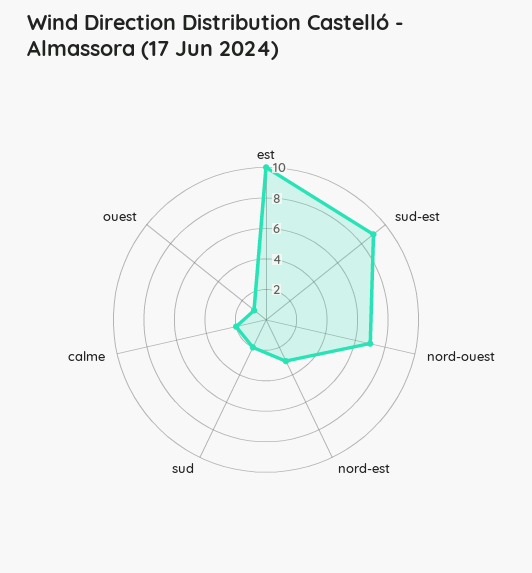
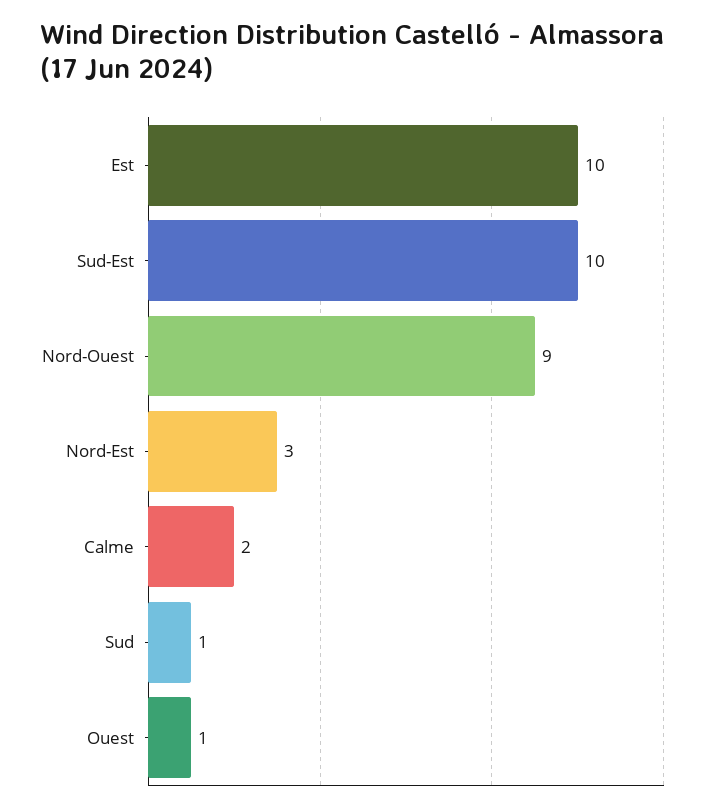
sud-est: 9 -> 10
nord-ouest: 7 -> 9
sud: 2 -> 1

